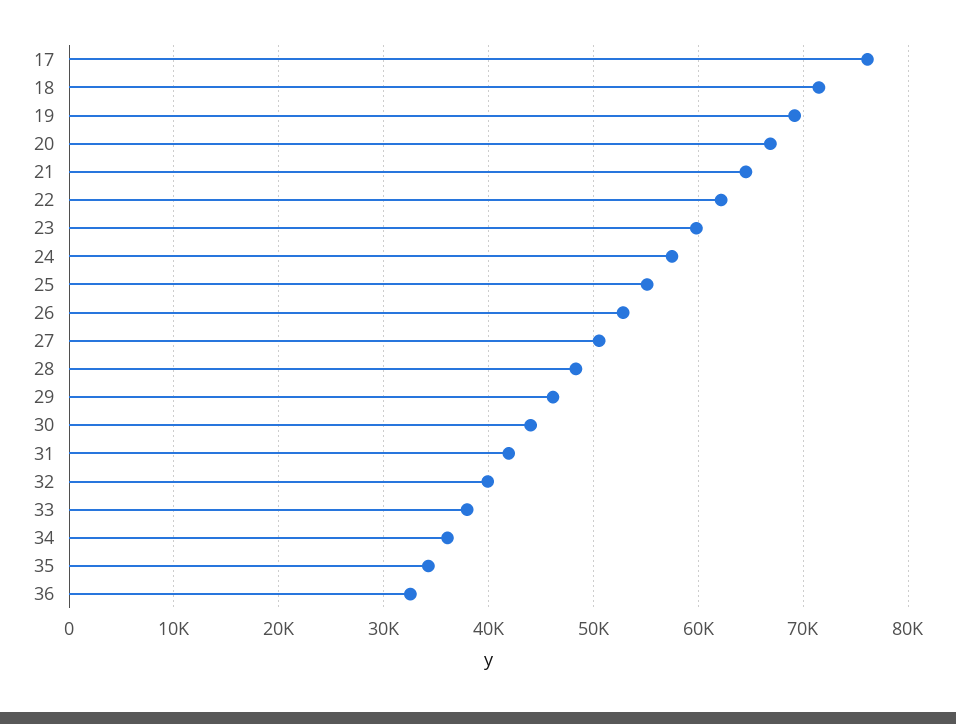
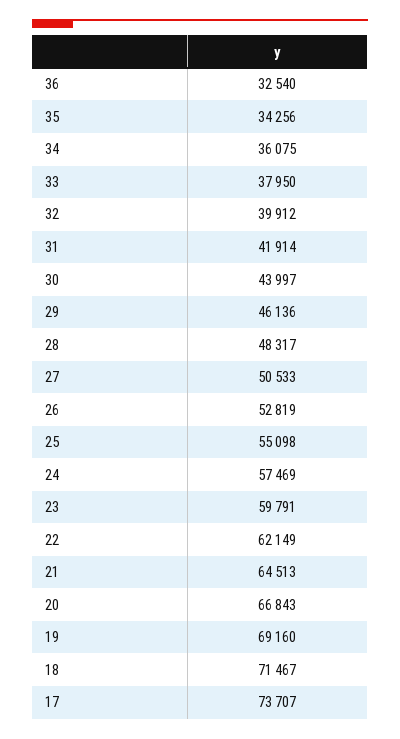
17: 76000 -> 73707

